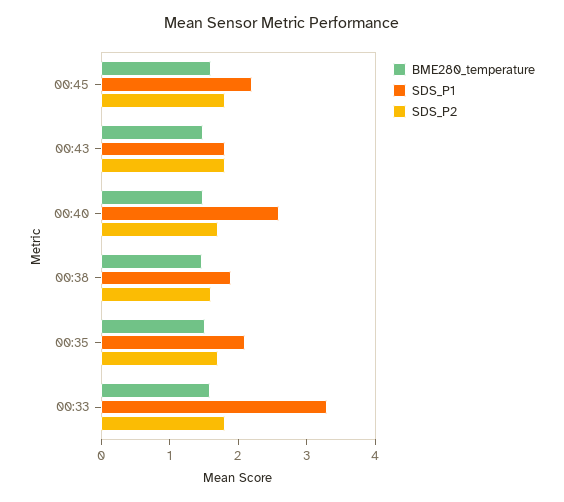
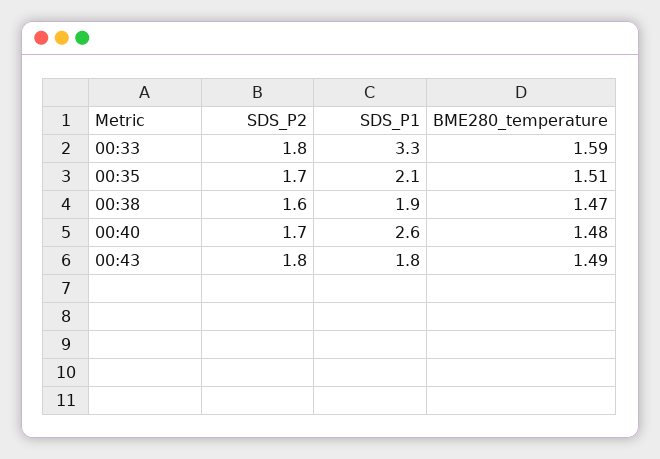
BME280_temperature, 00:45: 1.6 -> none
SDS_P1, 00:45: 2.2 -> none
SDS_P2, 00:45: 1.8 -> none

